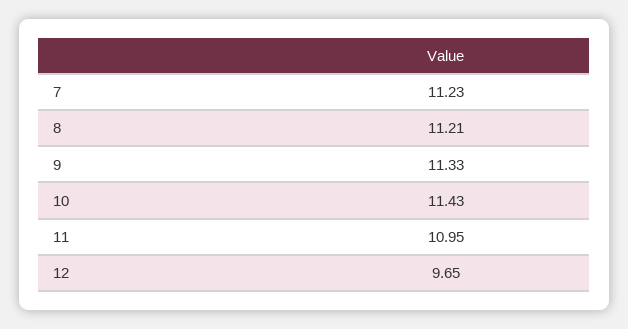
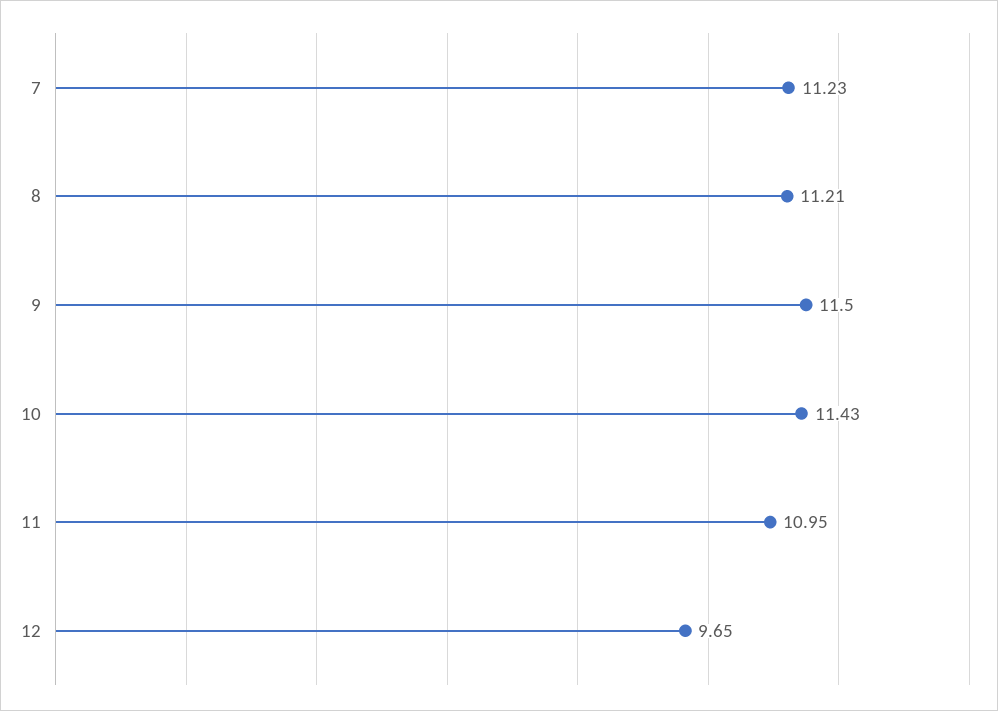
9: 11.33 -> 11.5

